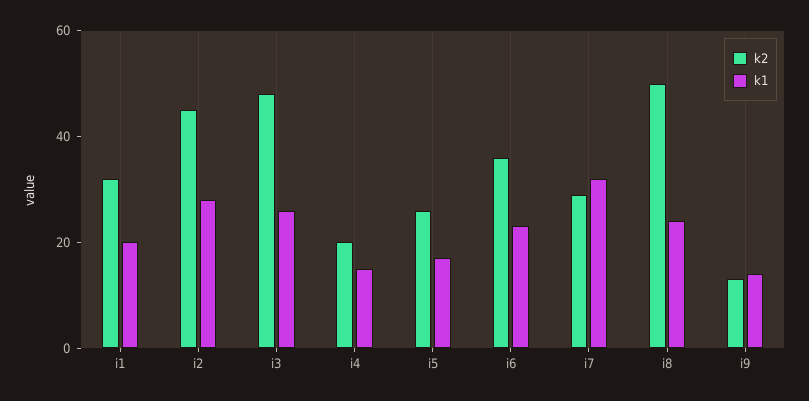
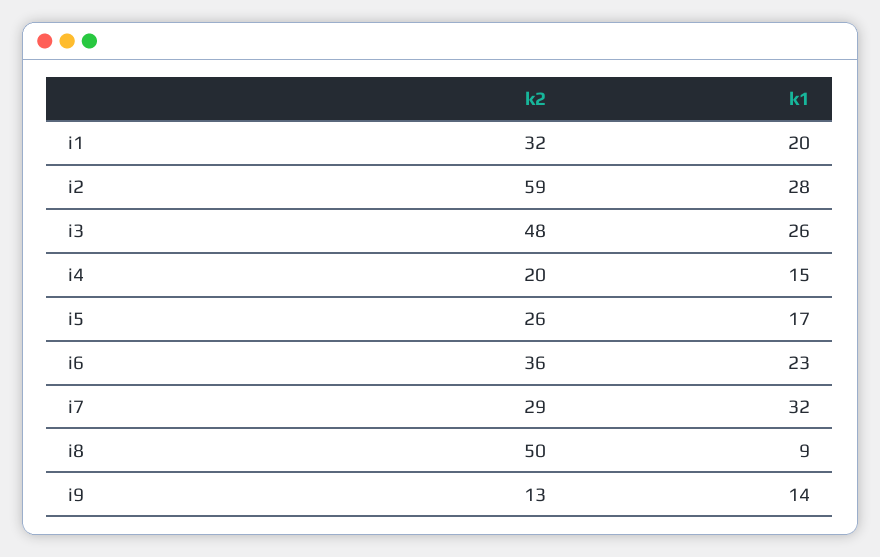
k2, i2: 45 -> 59
k1, i8: 25 -> 9

